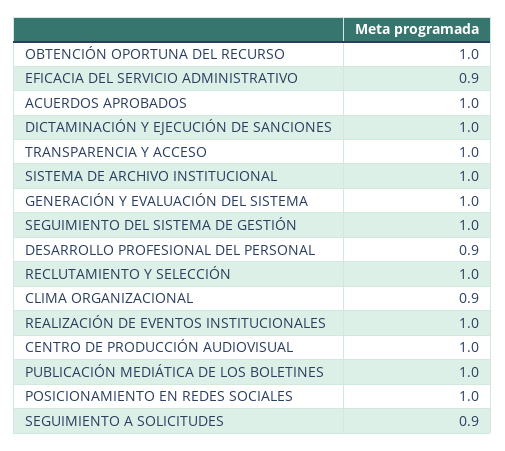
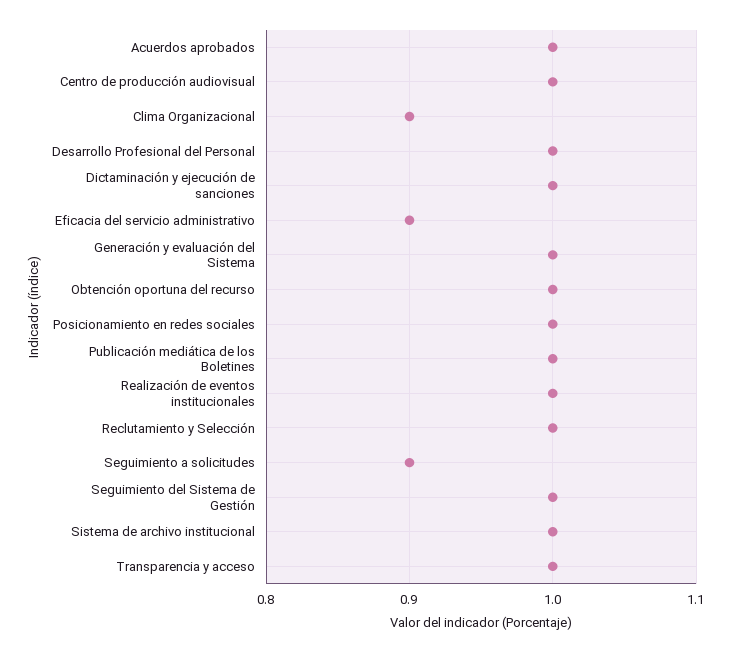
DESARROLLO PROFESIONAL DEL PERSONAL: 0.9 -> 1

